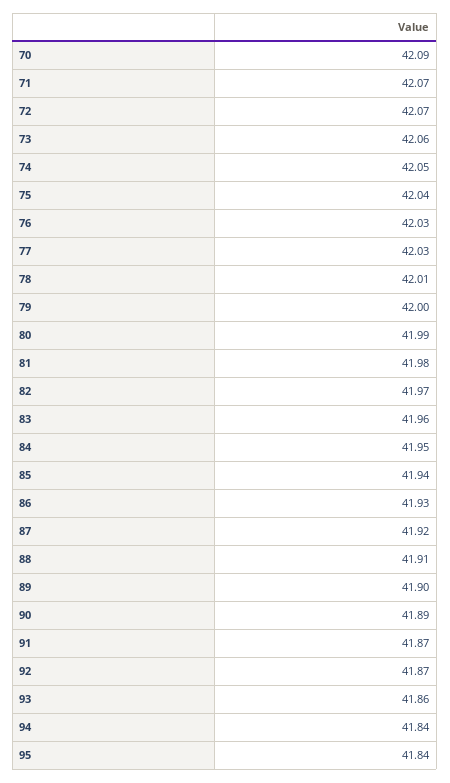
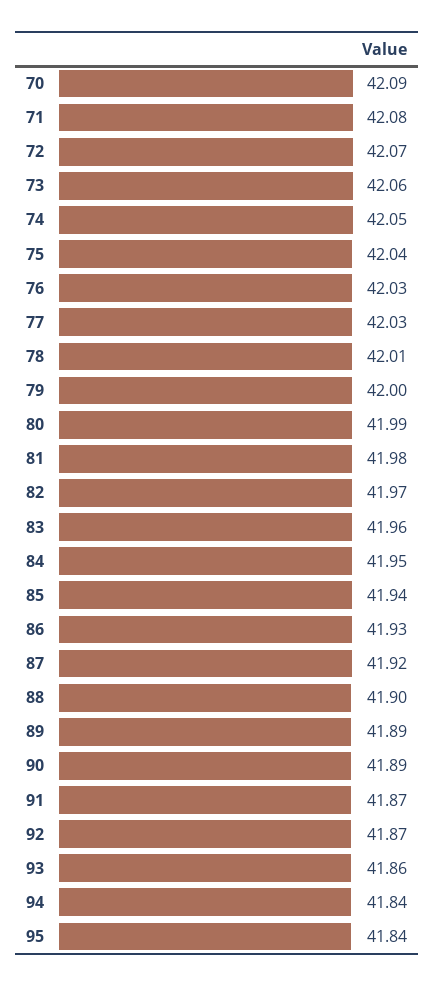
71: 42.07 -> 42.08
88: 41.91 -> 41.9
89: 41.9 -> 41.89

